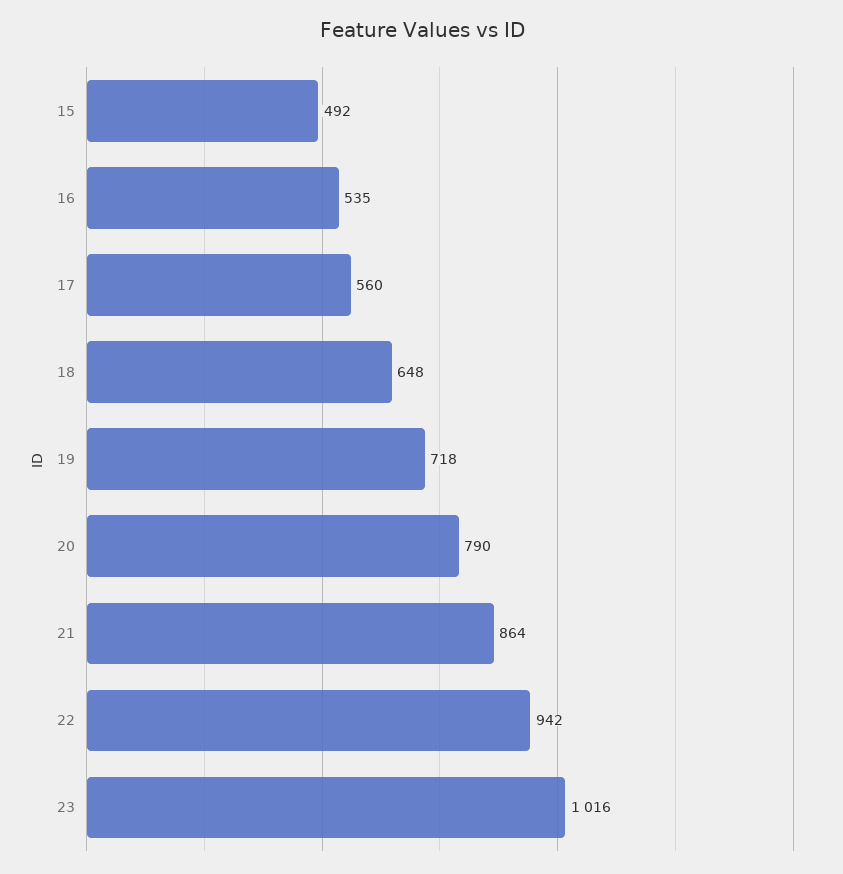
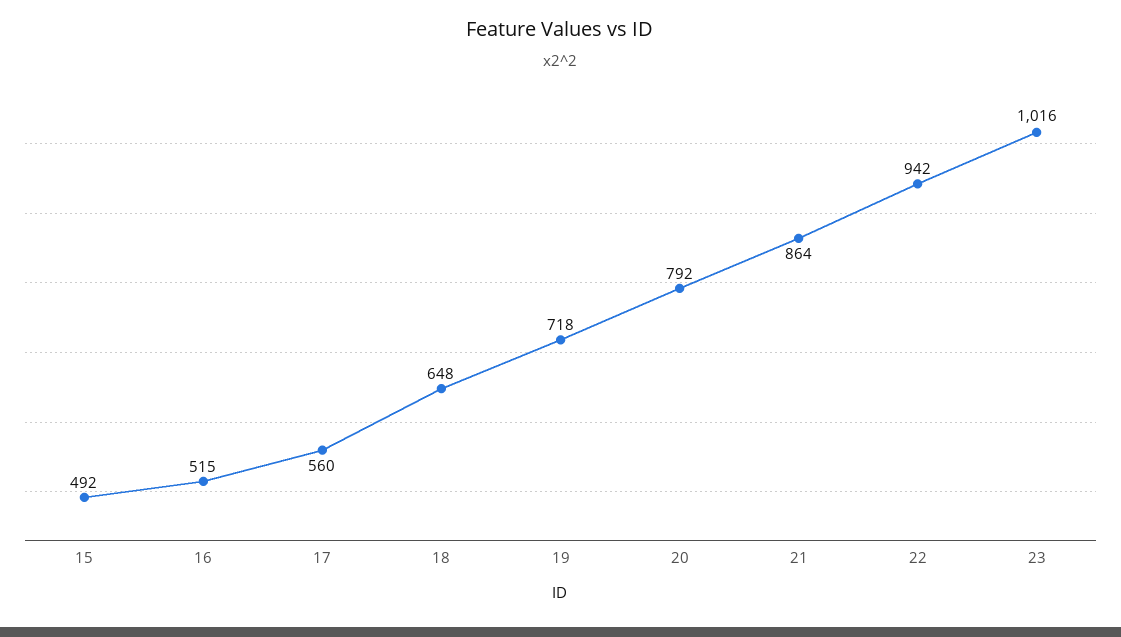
16: 535 -> 515
20: 790 -> 792

